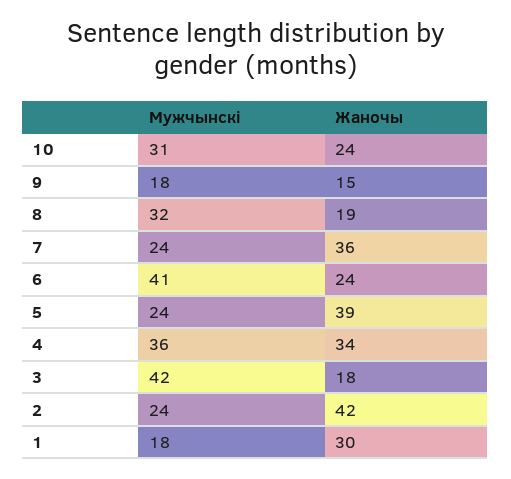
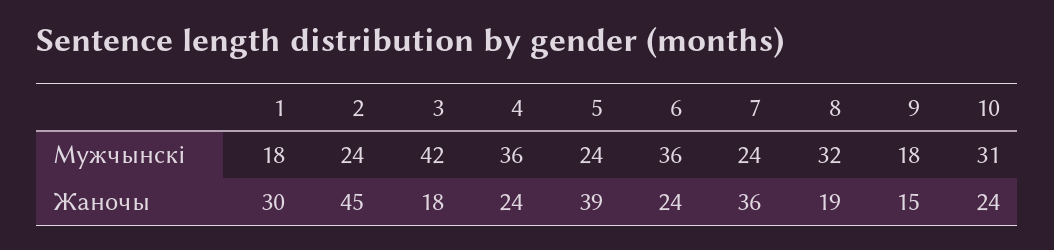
Мужчынскі, 6: 41 -> 36
Жаночы, 4: 34 -> 24
Жаночы, 2: 42 -> 45

